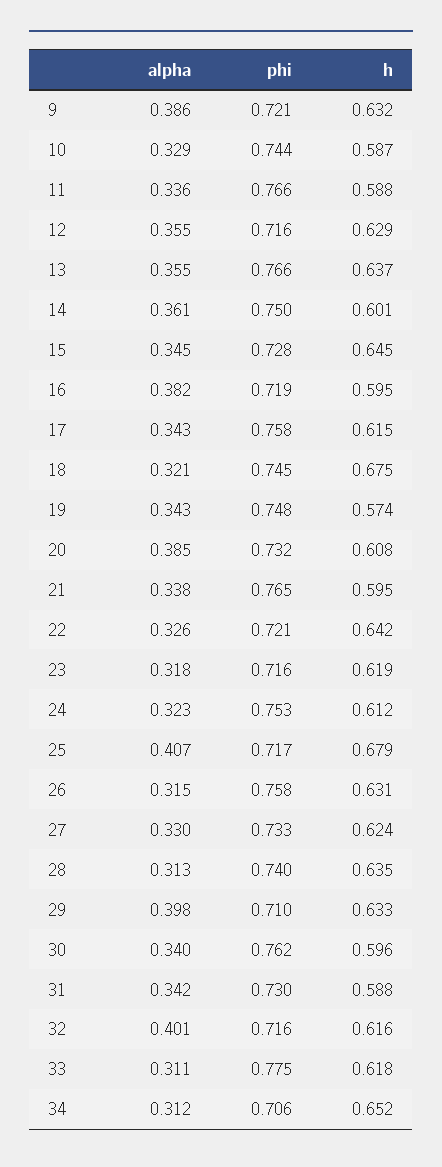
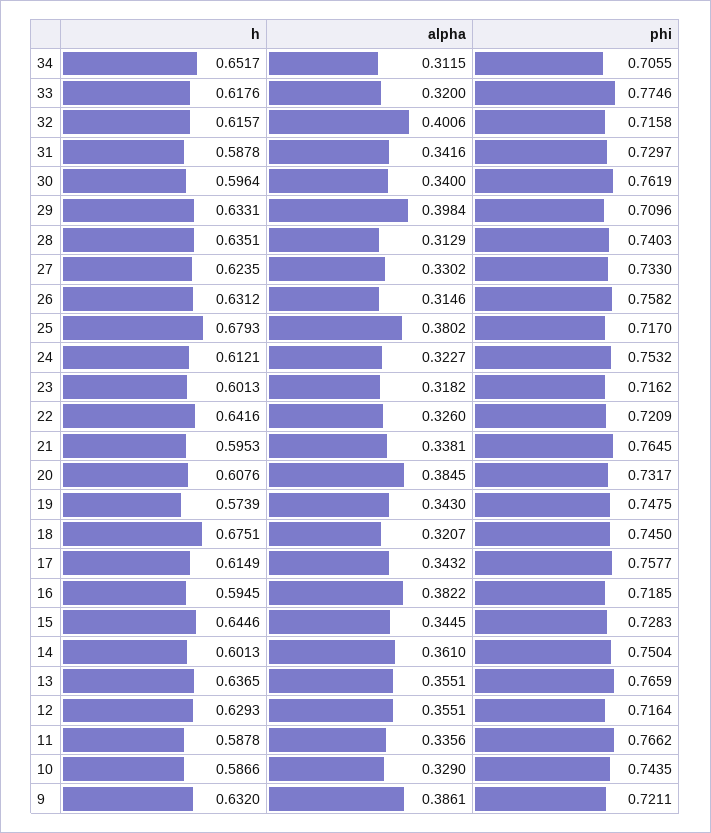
h, 23: 0.619 -> 0.6013
alpha, 25: 0.407 -> 0.3802
alpha, 33: 0.311 -> 0.32

